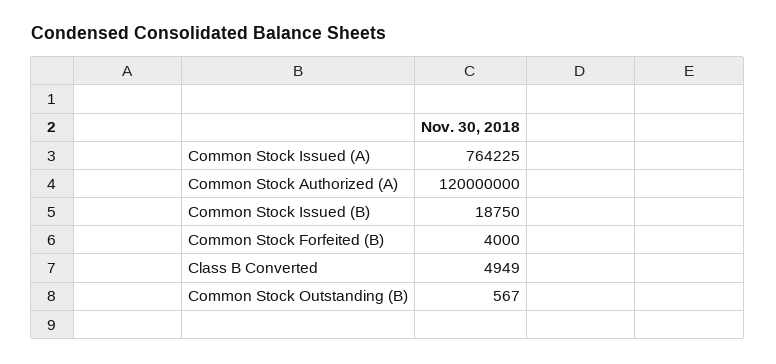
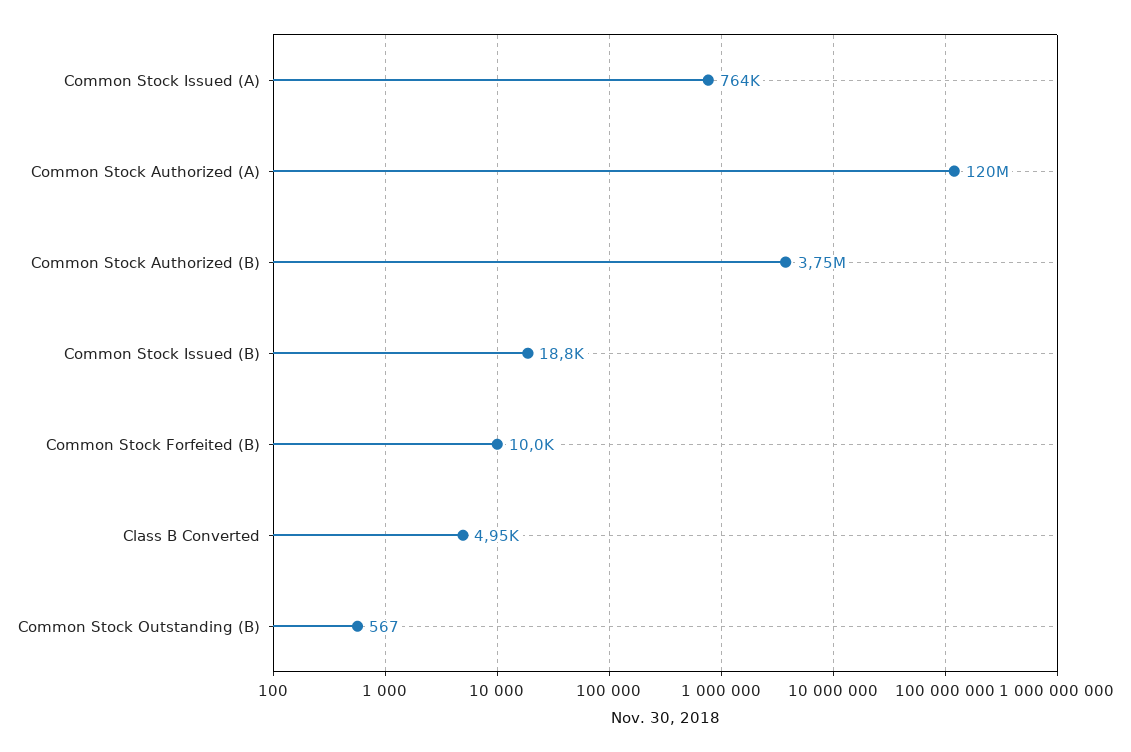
Common Stock Forfeited (B): 4000 -> 10000
Common Stock Authorized (B): none -> 3750000

